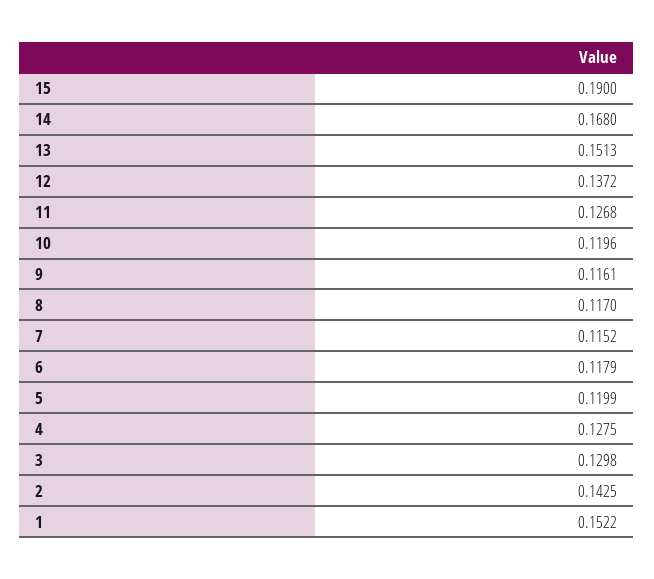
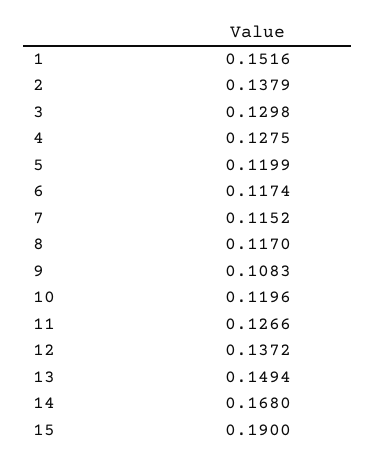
13: 0.1513 -> 0.1494
11: 0.1268 -> 0.1266
9: 0.1161 -> 0.1083
6: 0.1179 -> 0.1174
2: 0.1425 -> 0.1379
1: 0.1522 -> 0.1516

